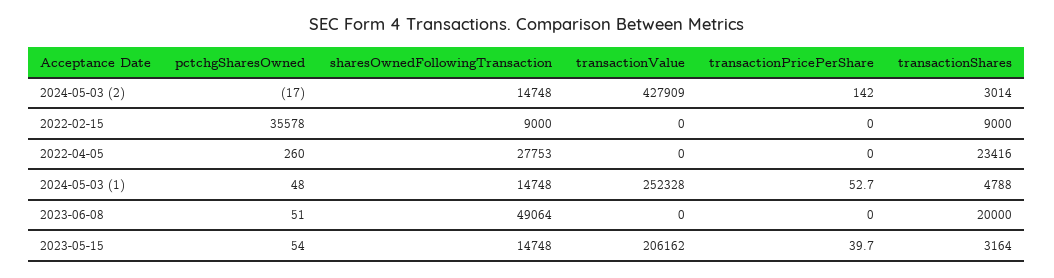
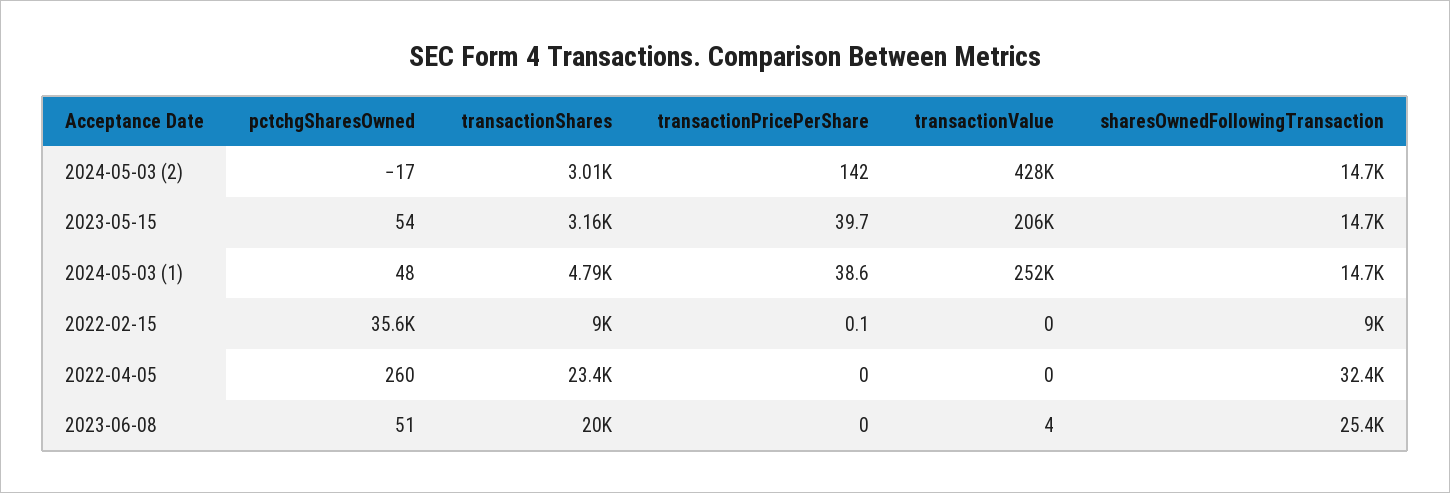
transactionPricePerShare, 2022-02-15: 0 -> 0.1
sharesOwnedFollowingTransaction, 2022-04-05: 27753 -> 32400
transactionPricePerShare, 2024-05-03 (1): 52.7 -> 38.6
sharesOwnedFollowingTransaction, 2023-06-08: 49064 -> 25400
transactionValue, 2023-06-08: 0 -> 4

